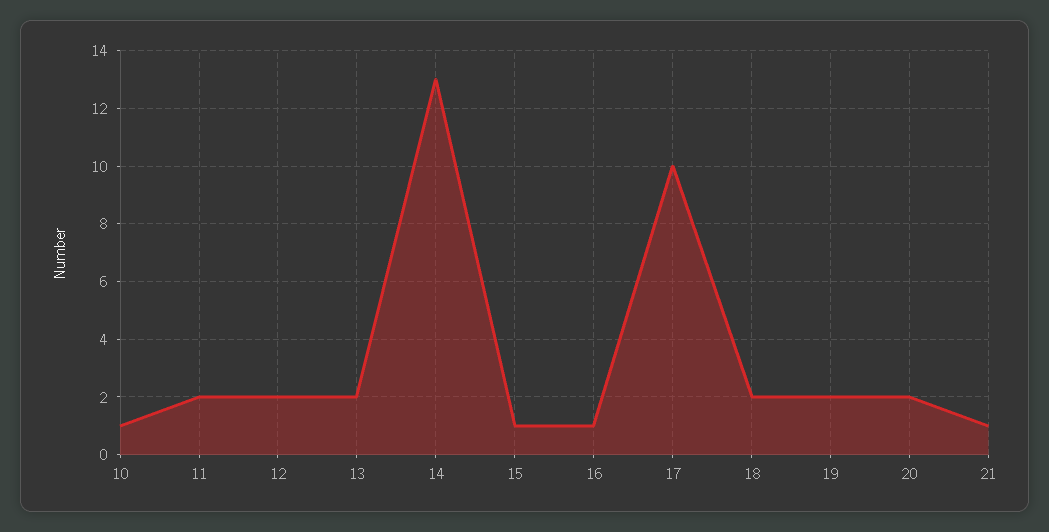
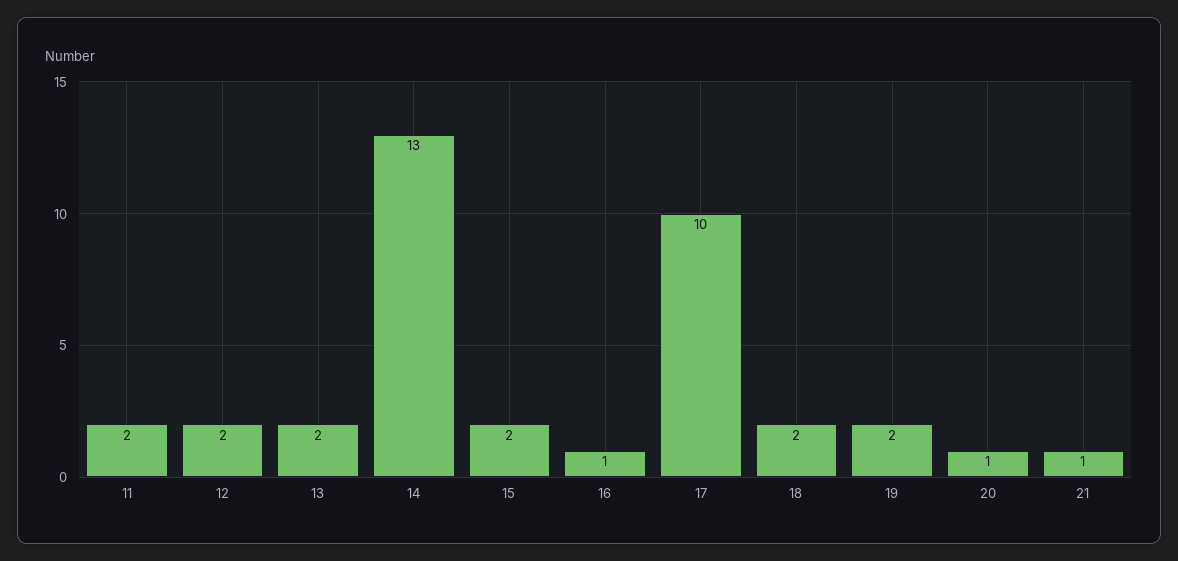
10: 1 -> none
15: 1 -> 2
20: 2 -> 1

